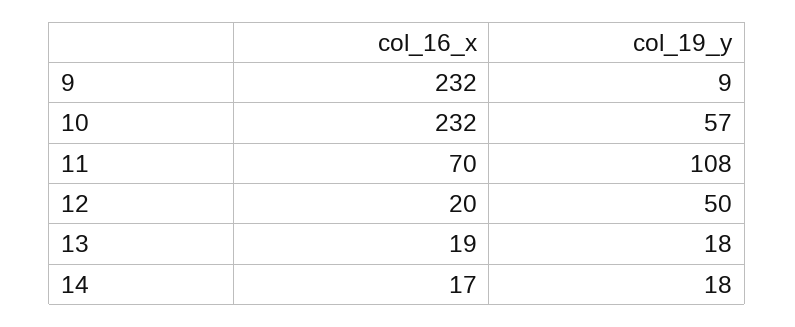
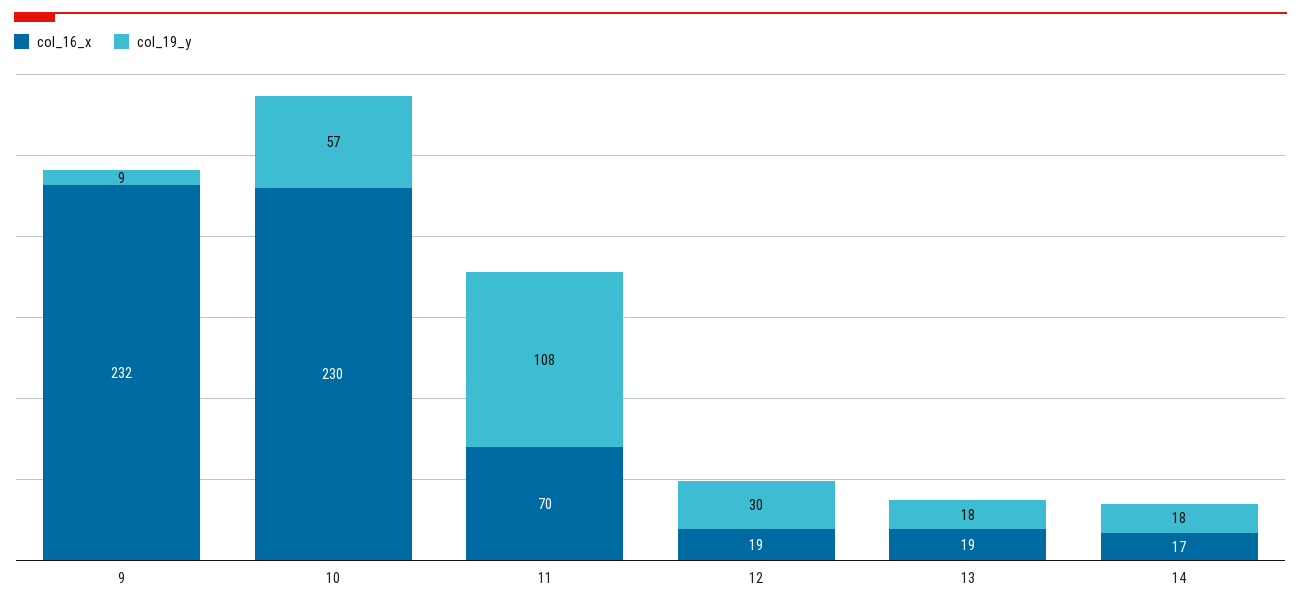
col_16_x, 10: 232 -> 230
col_16_x, 12: 20 -> 19
col_19_y, 12: 50 -> 30

